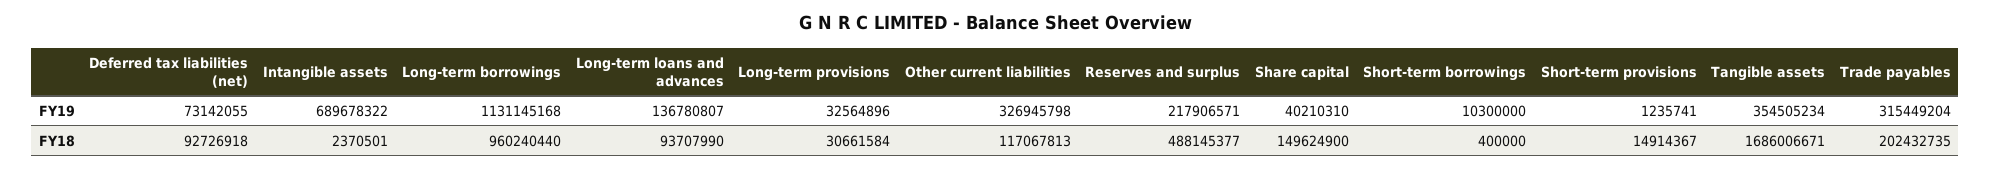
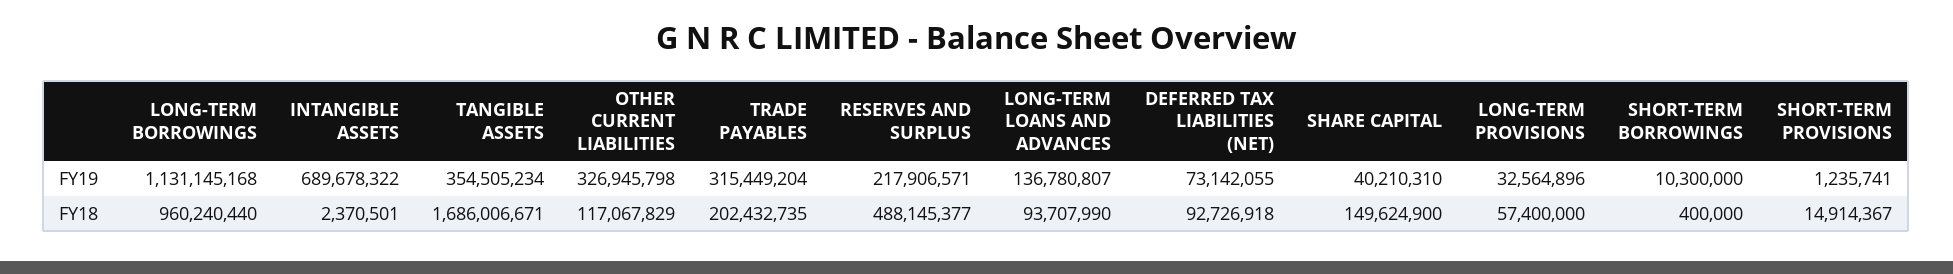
Long-term provisions, FY18: 30661584 -> 57400000
Other current liabilities, FY18: 117067813 -> 117067829

